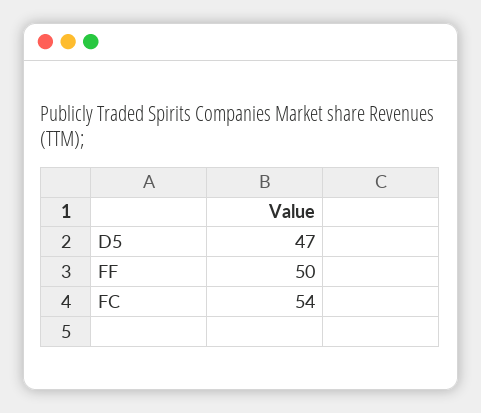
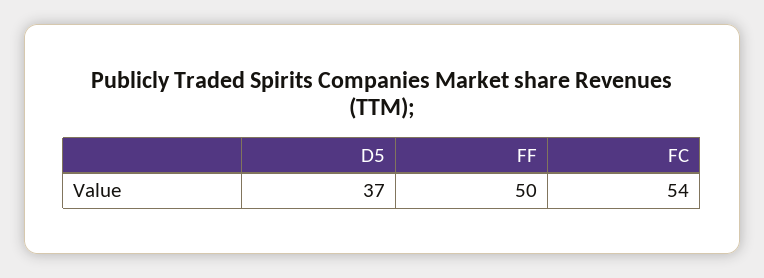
D5: 47 -> 37

